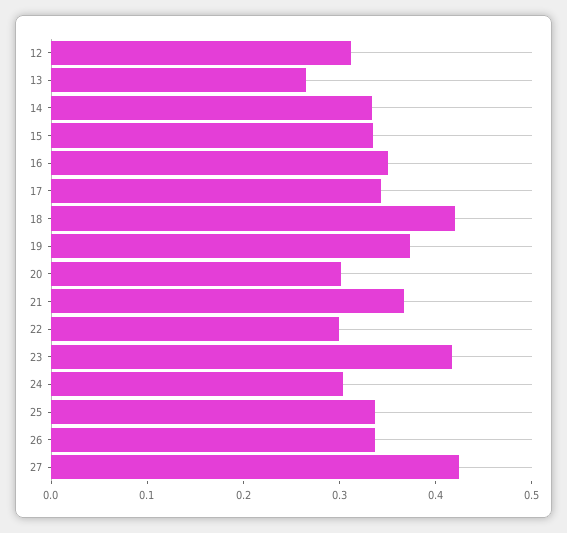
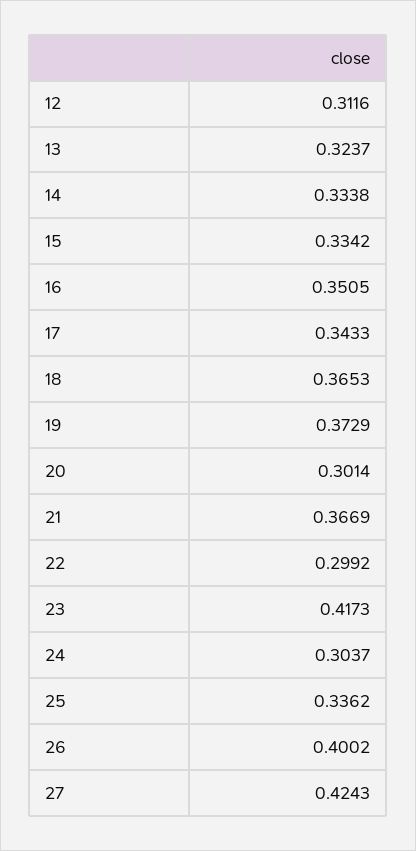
13: 0.26 -> 0.3237
18: 0.42 -> 0.3653
26: 0.34 -> 0.4002

